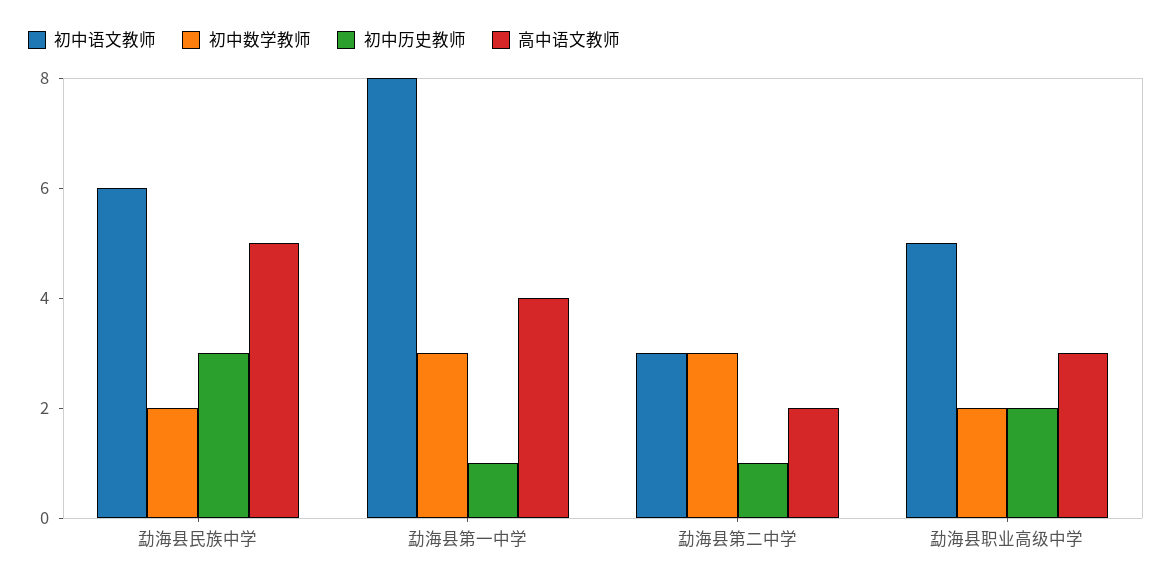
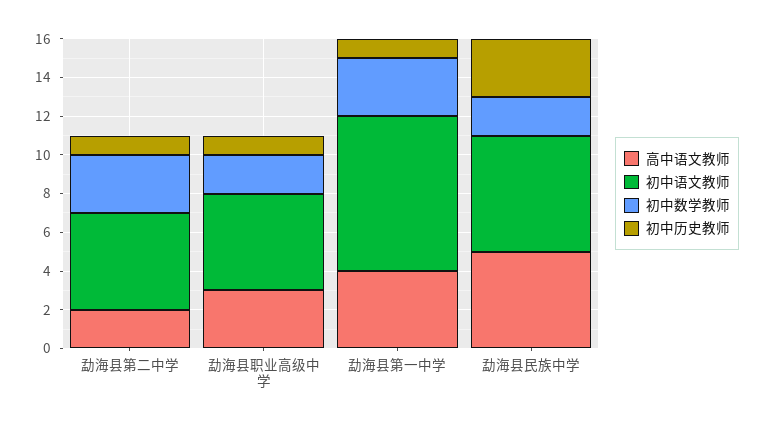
初中语文教师, 勐海县第二中学: 3 -> 5
初中历史教师, 勐海县职业高级中学: 2 -> 1

